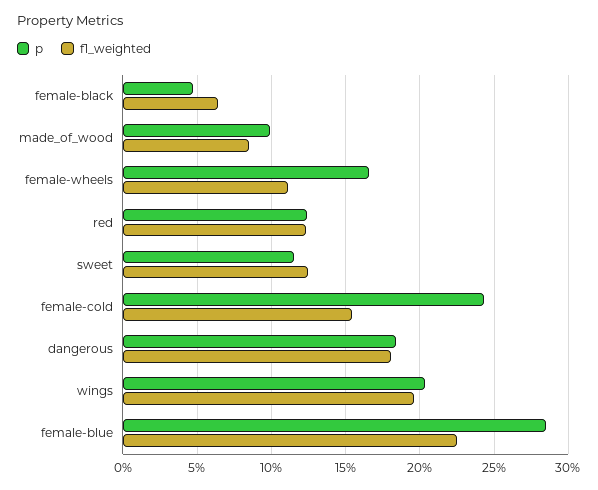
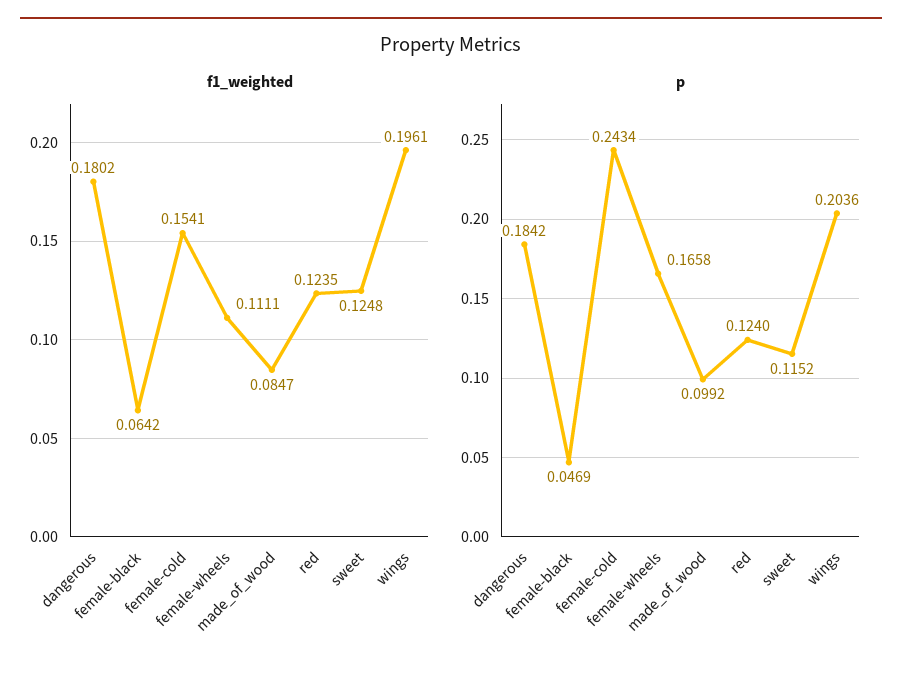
p, female-blue: 0.285 -> none
f1_weighted, female-blue: 0.225 -> none

